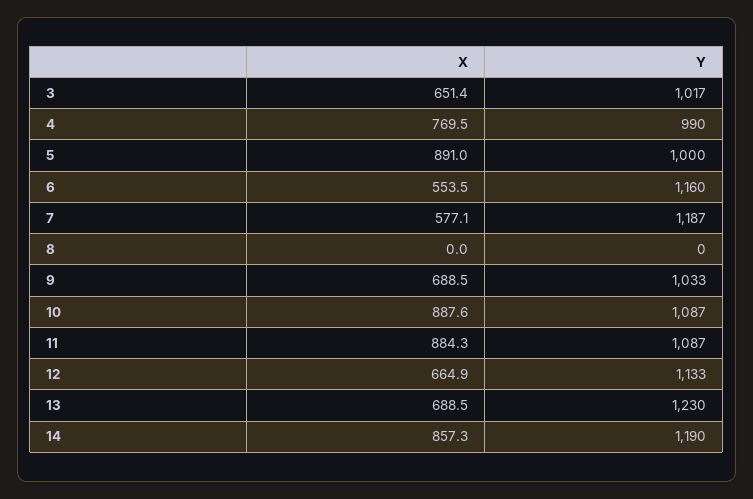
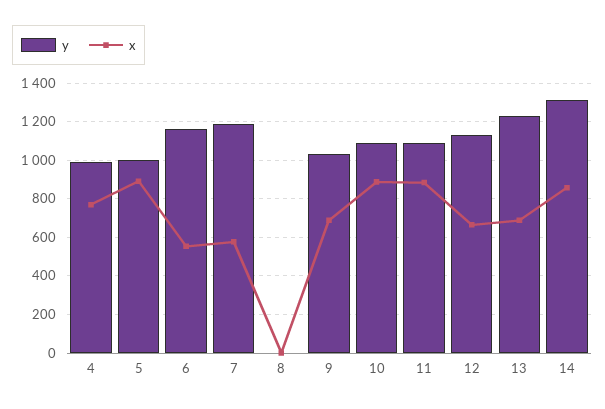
X, 3: 651.4 -> none
Y, 3: 1017 -> none
Y, 14: 1190 -> 1300

